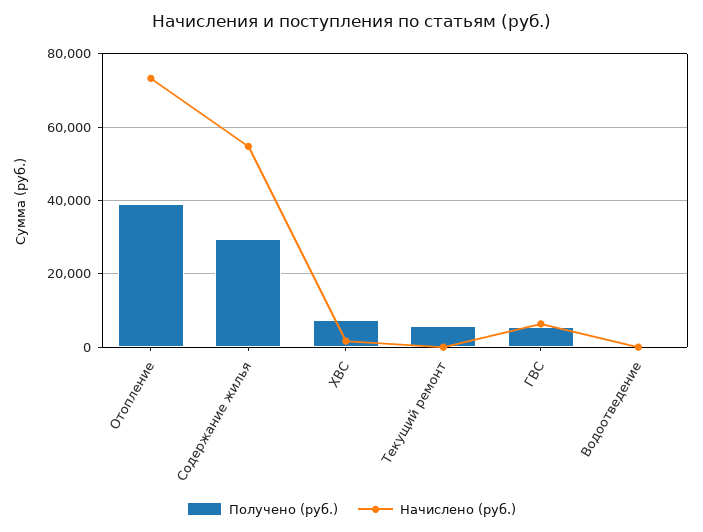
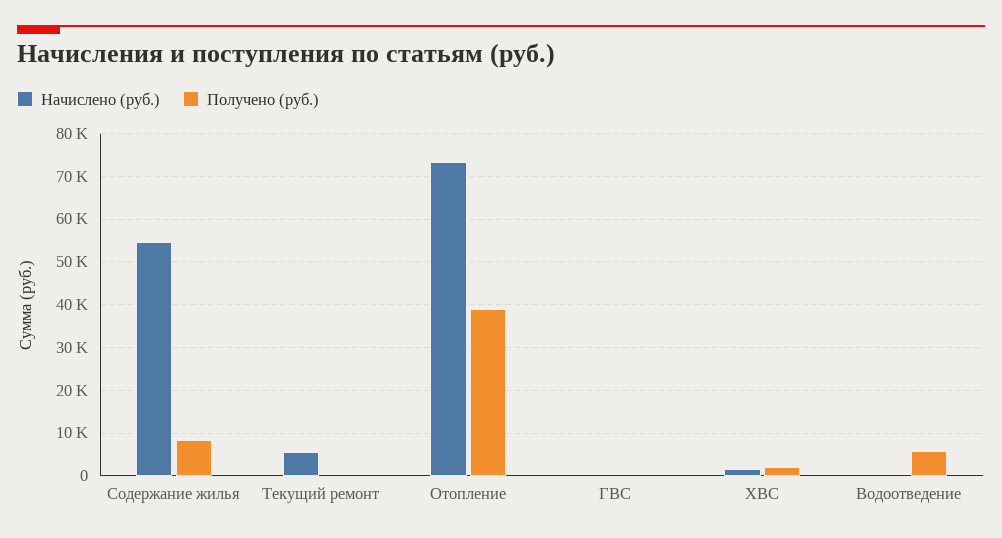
Получено (руб.), Содержание жилья: 30000 -> 8000
Получено (руб.), ХВС: 8000 -> 2000
Получено (руб.), Текущий ремонт: 6000 -> 0
Начислено (руб.), Текущий ремонт: 0 -> 6000
Получено (руб.), ГВС: 6000 -> 0
Начислено (руб.), ГВС: 6000 -> 0
Получено (руб.), Водоотведение: 0 -> 6000

